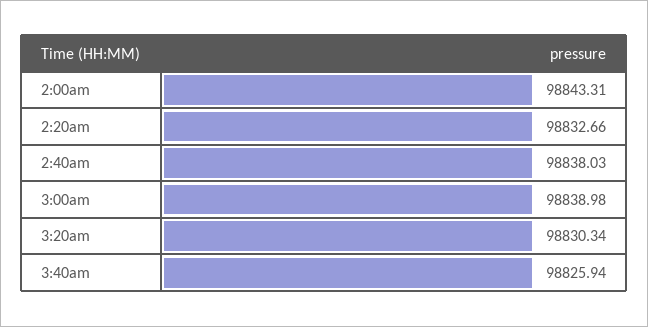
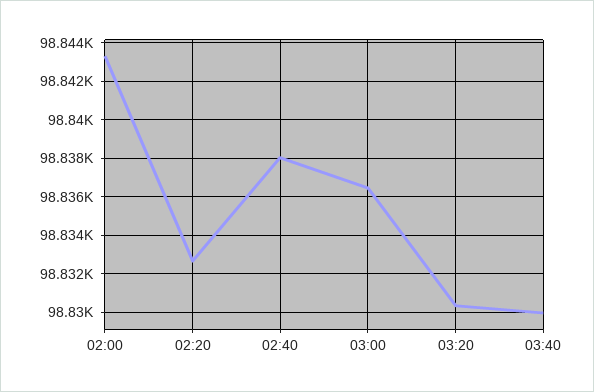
3:00am: 98838.98 -> 98836.5
3:40am: 98825.94 -> 98830

